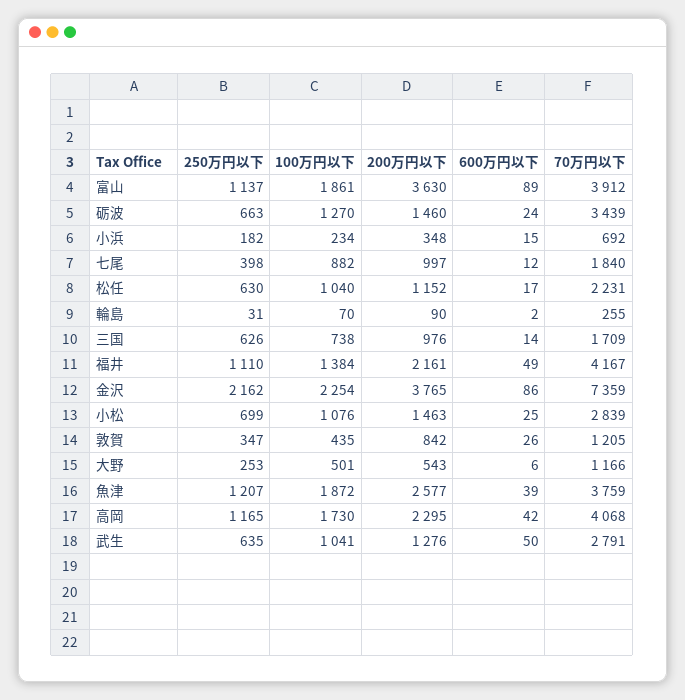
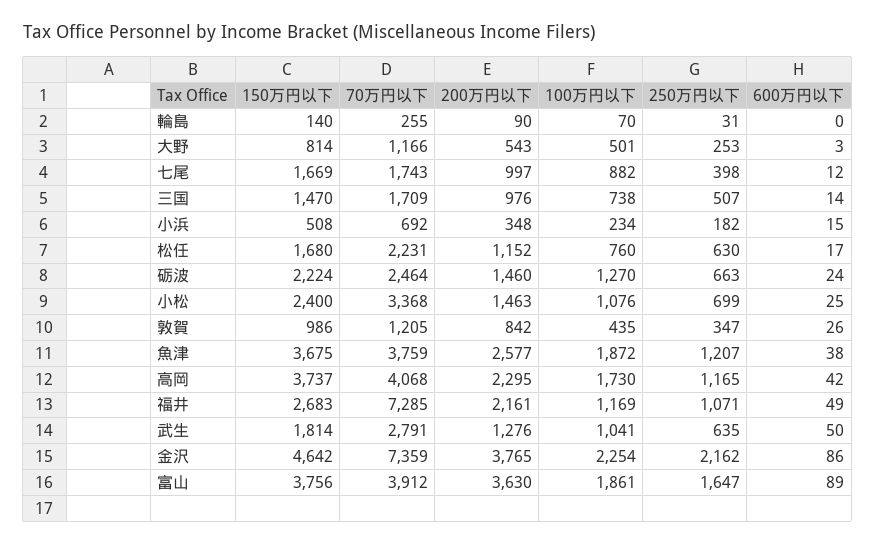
250万円以下, 富山: 1137 -> 1647
70万円以下, 砺波: 3439 -> 2464
70万円以下, 七尾: 1840 -> 1743
100万円以下, 松任: 1040 -> 760
600万円以下, 輪島: 2 -> 0
250万円以下, 三国: 626 -> 507
250万円以下, 福井: 1110 -> 1071
100万円以下, 福井: 1384 -> 1169
70万円以下, 福井: 4167 -> 7285
70万円以下, 小松: 2839 -> 3368
600万円以下, 大野: 6 -> 3
600万円以下, 魚津: 39 -> 38
150万円以下, 輪島: none -> 140
150万円以下, 大野: none -> 814
150万円以下, 七尾: none -> 1669
150万円以下, 三国: none -> 1470
150万円以下, 小浜: none -> 508
150万円以下, 松任: none -> 1680
150万円以下, 砺波: none -> 2224
150万円以下, 小松: none -> 2400
150万円以下, 敦賀: none -> 986
150万円以下, 魚津: none -> 3675
150万円以下, 高岡: none -> 3737
150万円以下, 福井: none -> 2683
150万円以下, 武生: none -> 1814
150万円以下, 金沢: none -> 4642
150万円以下, 富山: none -> 3756

